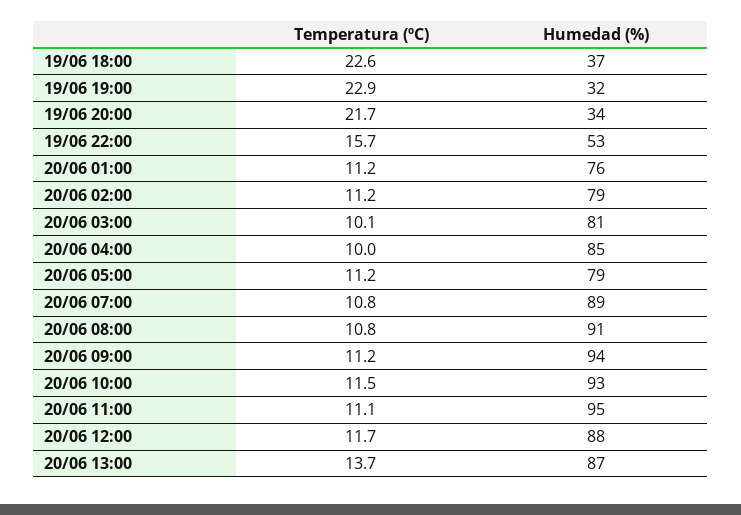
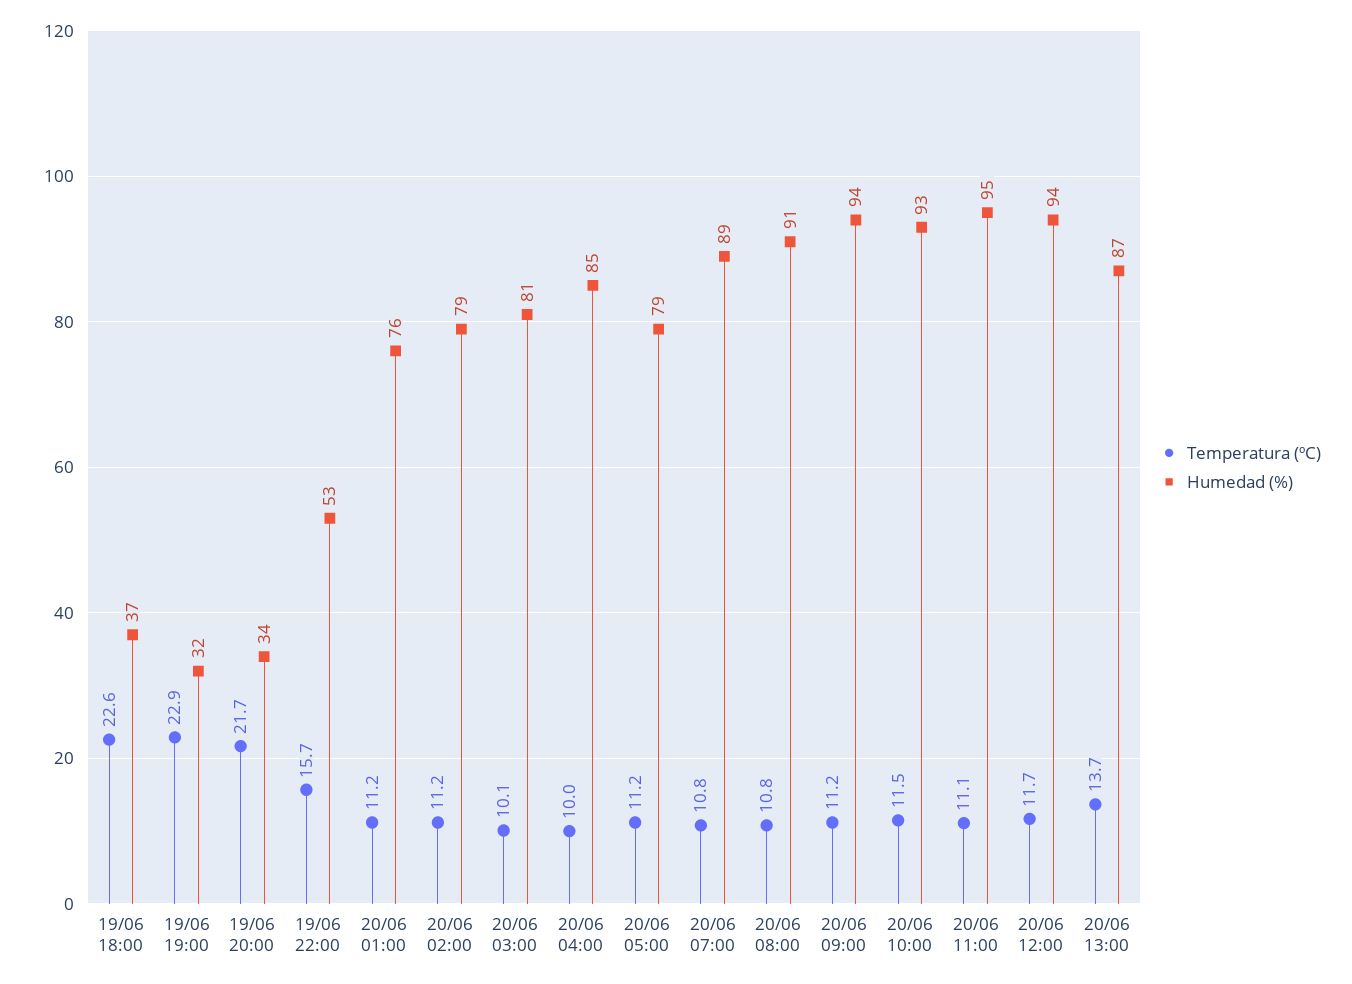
Humedad (%), 20/06 12:00: 88 -> 94

